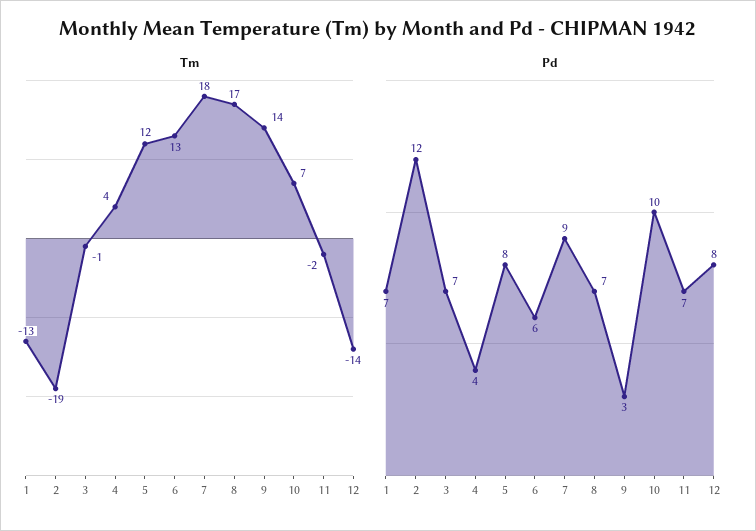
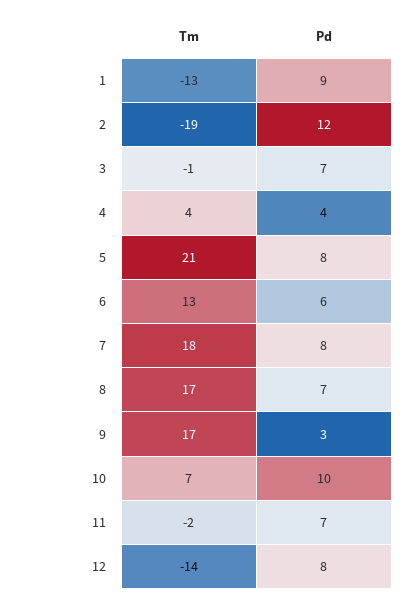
Tm, 5: 12 -> 21
Tm, 9: 14 -> 17
Pd, 1: 7 -> 9
Pd, 7: 9 -> 8

